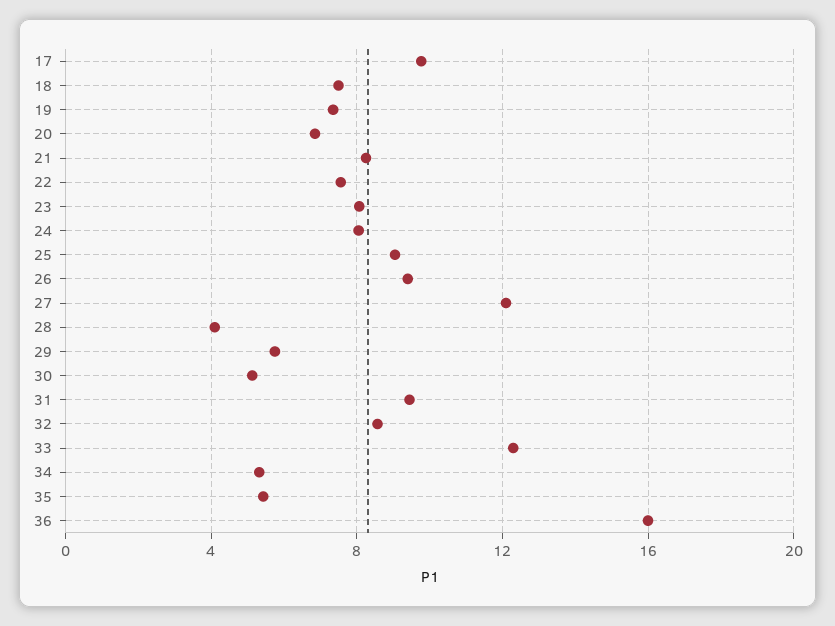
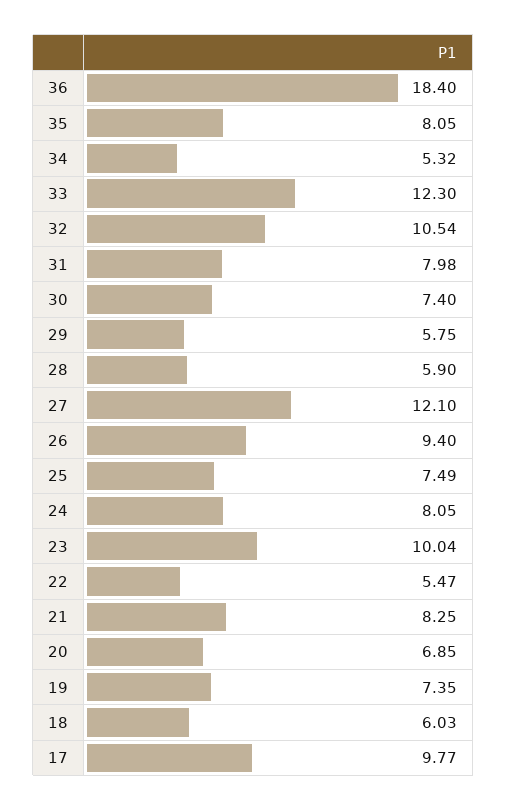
18: 7.5 -> 6.03
22: 7.5 -> 5.47
23: 8 -> 10.04
25: 9 -> 7.49
28: 4 -> 5.9
30: 5 -> 7.4
31: 9.5 -> 7.98
32: 8.5 -> 10.54
35: 5.5 -> 8.05
36: 16 -> 18.4

